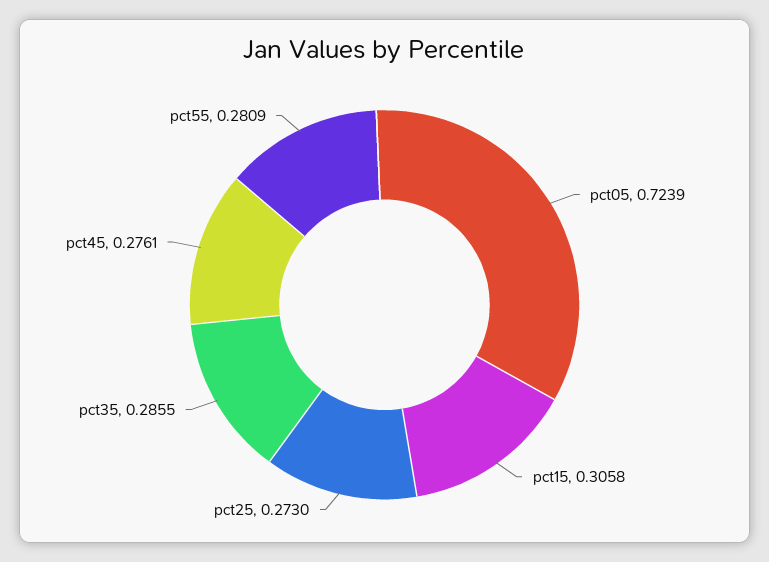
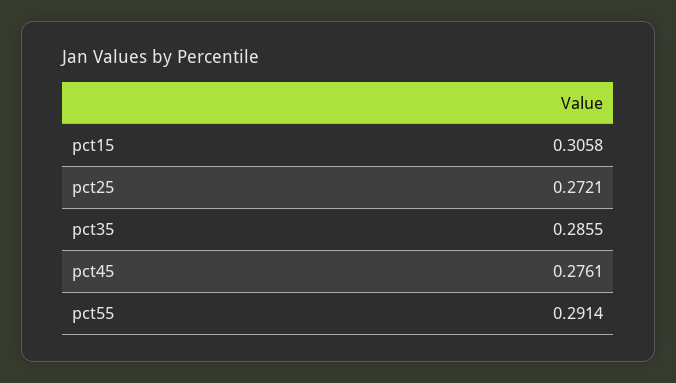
pct05: 0.7239 -> none
pct25: 0.273 -> 0.2721
pct55: 0.2809 -> 0.2914

